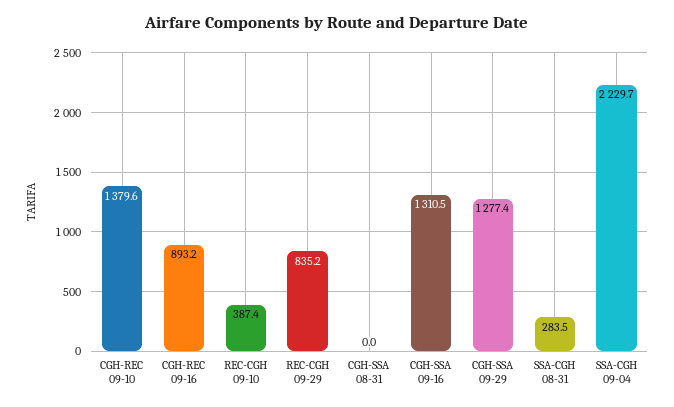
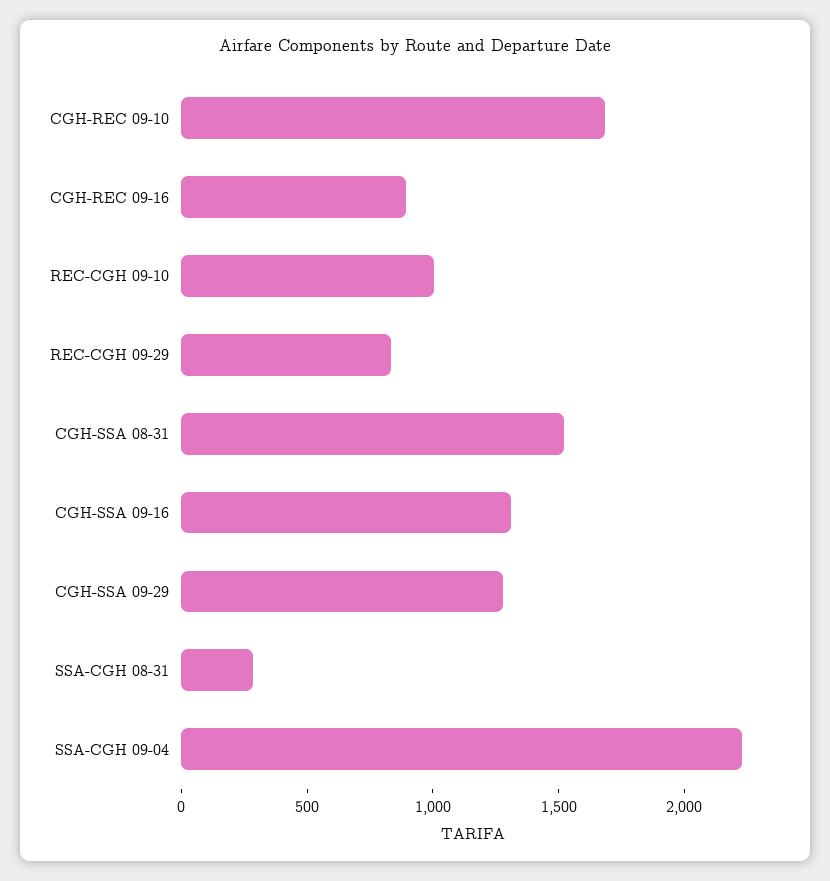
CGH-REC 09-10: 1379.6 -> 1700
REC-CGH 09-10: 387.4 -> 1000
CGH-SSA 08-31: 0 -> 1500

